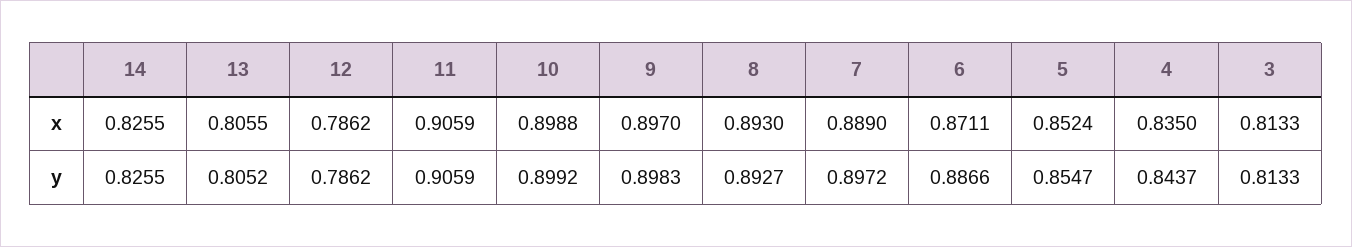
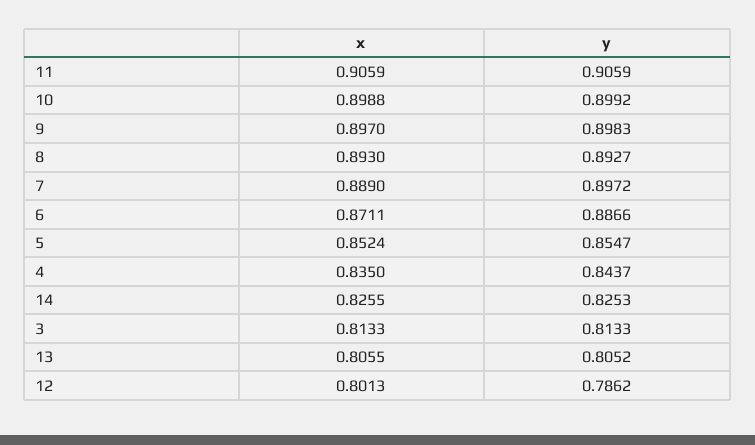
12, x: 0.7862 -> 0.8013
14, y: 0.8255 -> 0.8253

